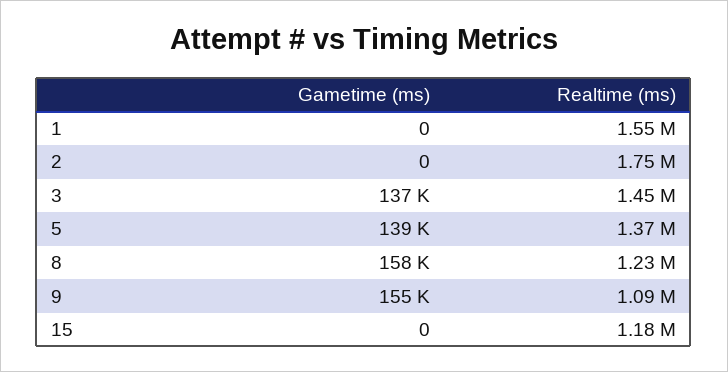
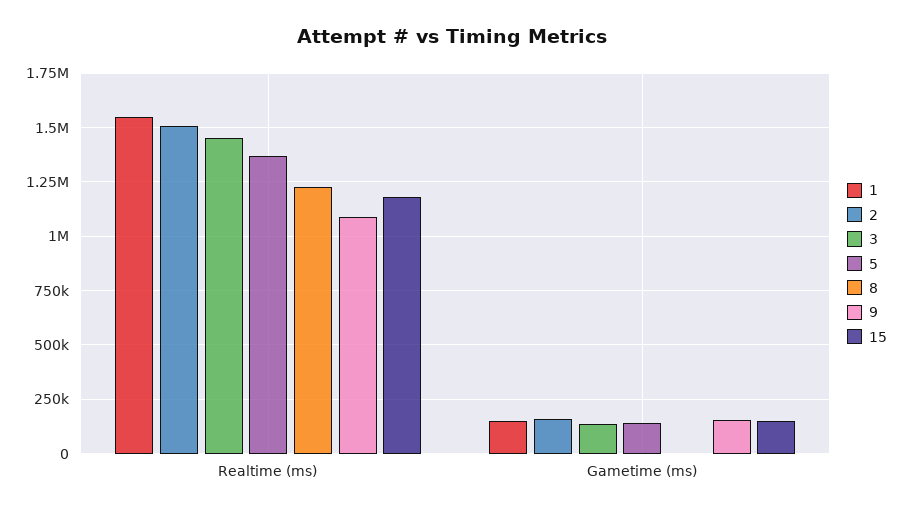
1, Gametime (ms): 0 -> 150000
2, Gametime (ms): 0 -> 150000
2, Realtime (ms): 1750000 -> 1500000
8, Gametime (ms): 158000 -> 0
15, Gametime (ms): 0 -> 150000

